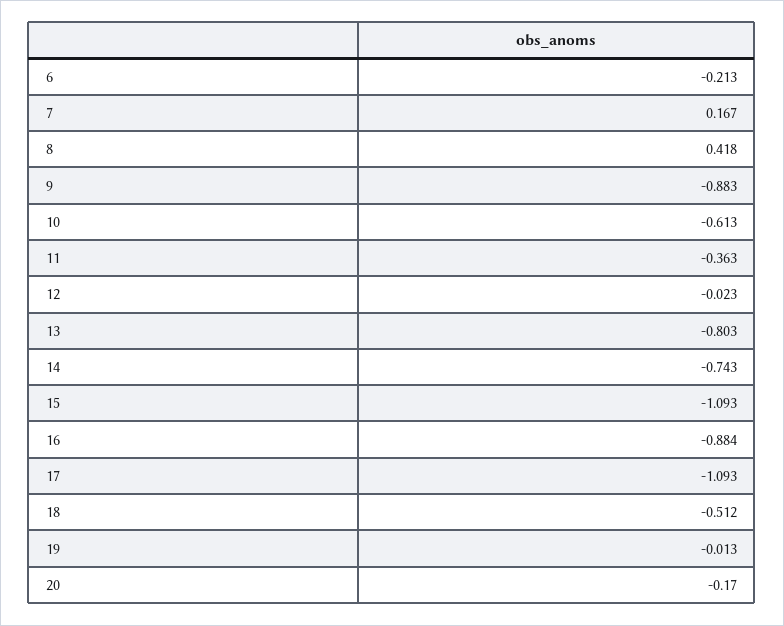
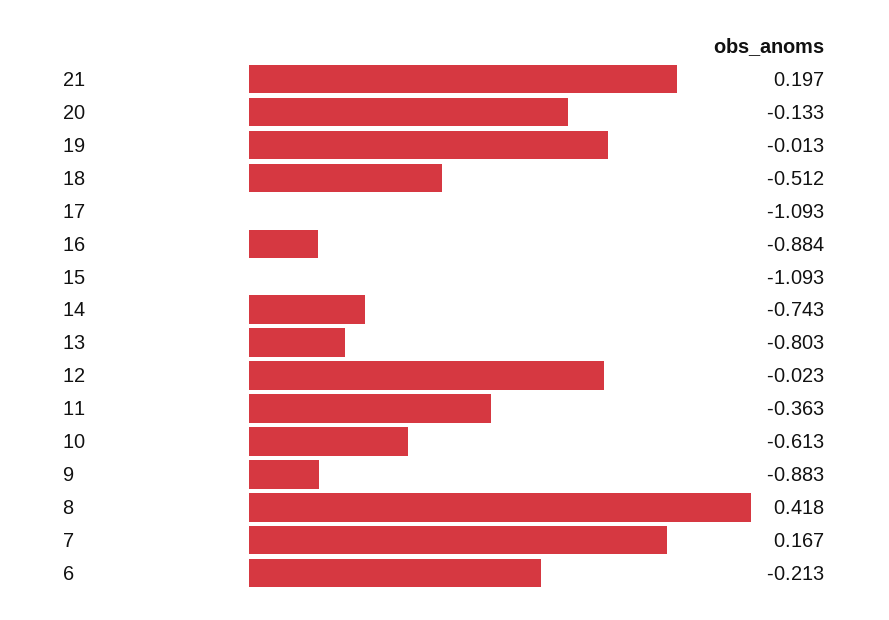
20: -0.17 -> -0.133
21: none -> 0.197

